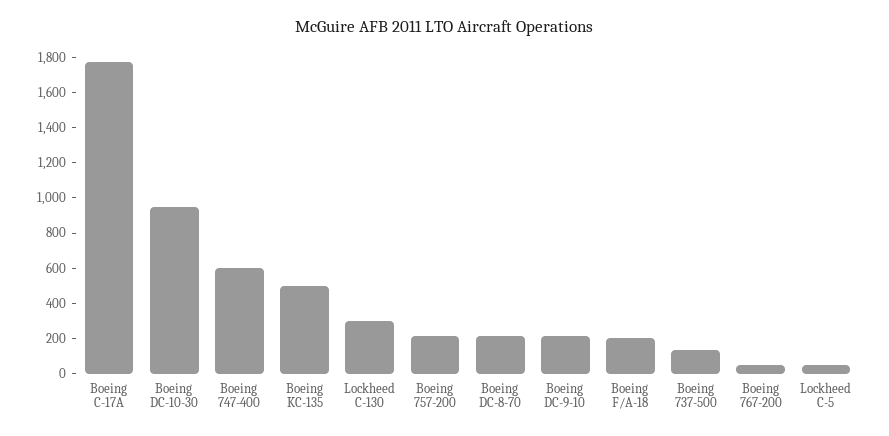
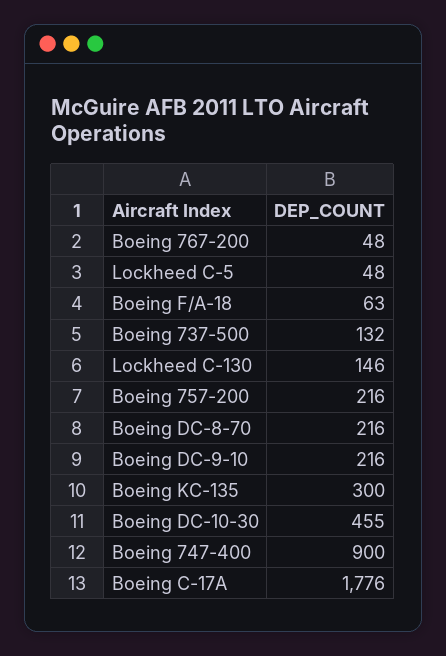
Boeing DC-10-30: 950 -> 455
Boeing 747-400: 600 -> 900
Boeing KC-135: 500 -> 300
Lockheed C-130: 300 -> 146
Boeing F/A-18: 200 -> 63

